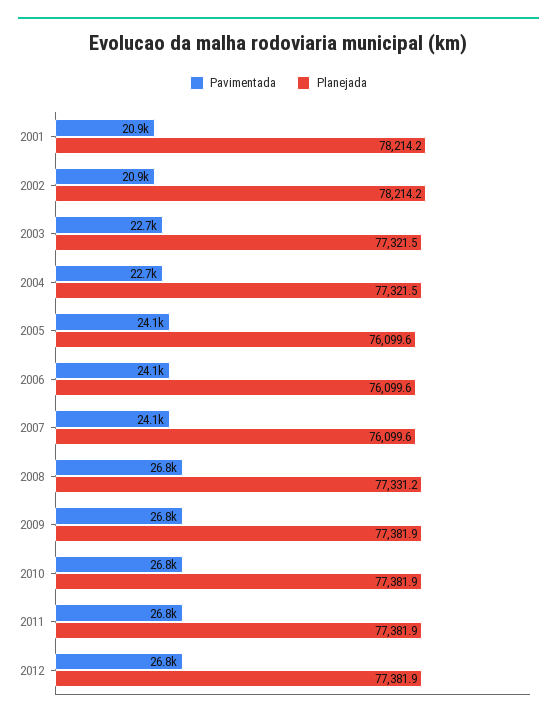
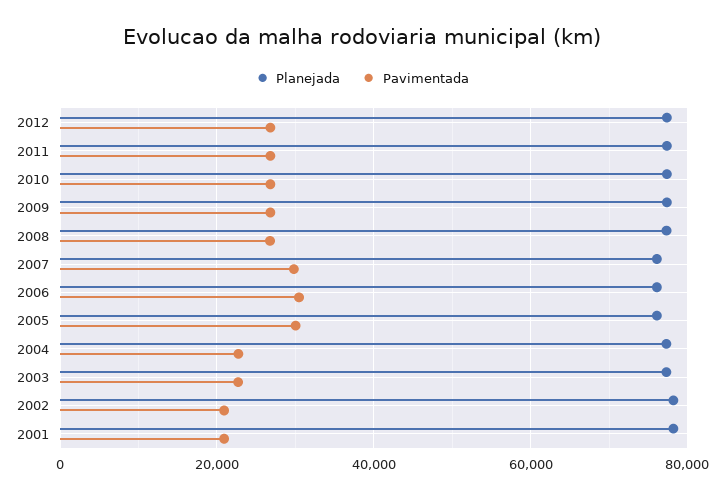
Pavimentada, 2005: 24100 -> 30000
Pavimentada, 2006: 24100 -> 30000
Pavimentada, 2007: 24100 -> 30000

